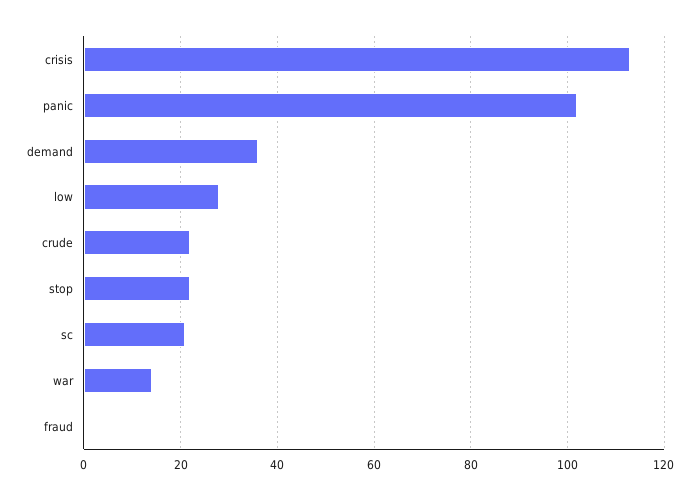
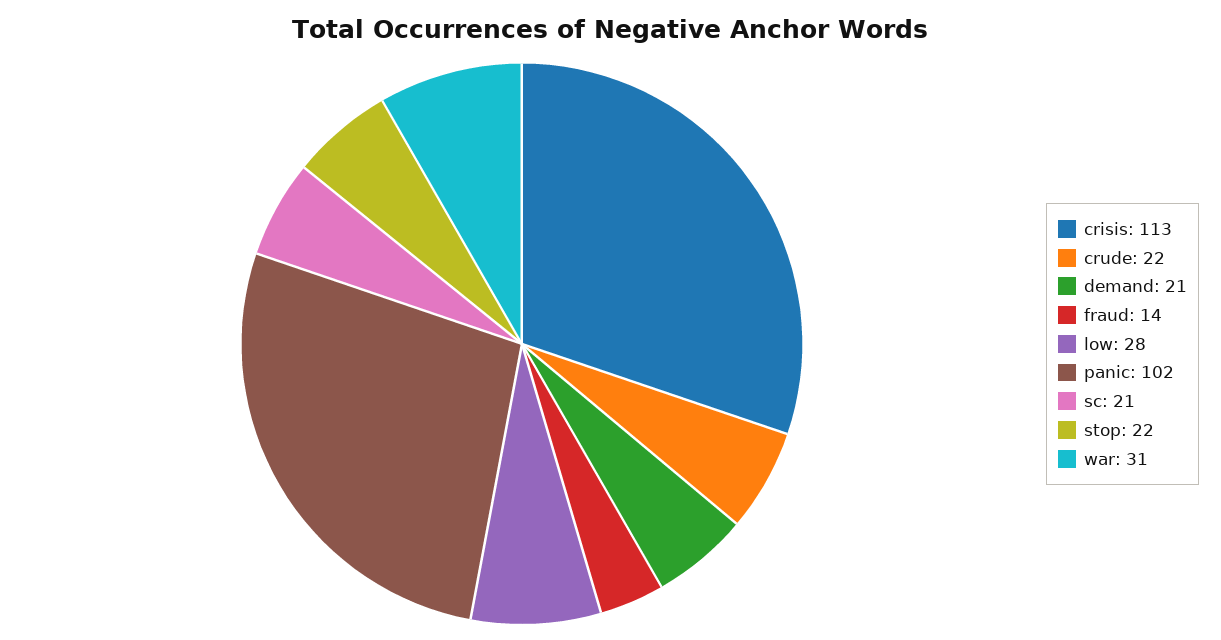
demand: 35 -> 21
war: 15 -> 31
fraud: 0 -> 14

